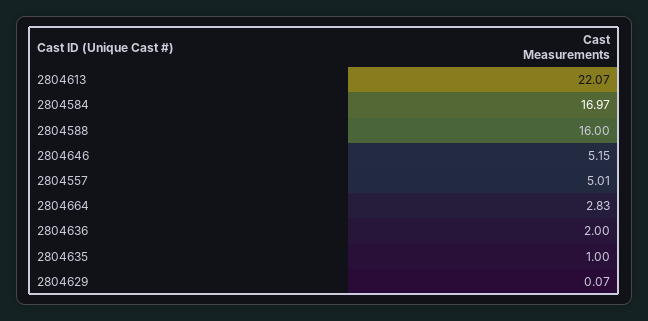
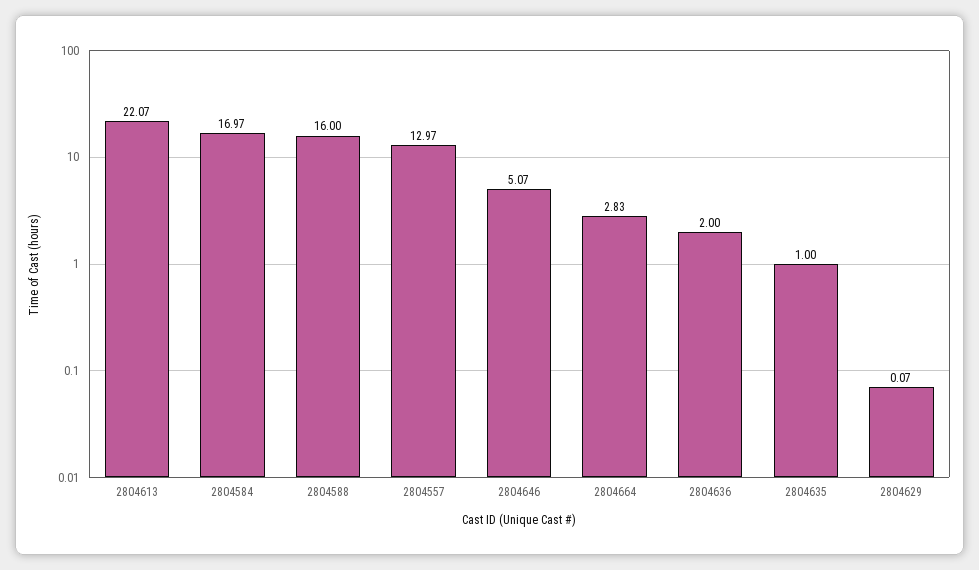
2804646: 5.15 -> 5.07
2804557: 5.01 -> 12.97

